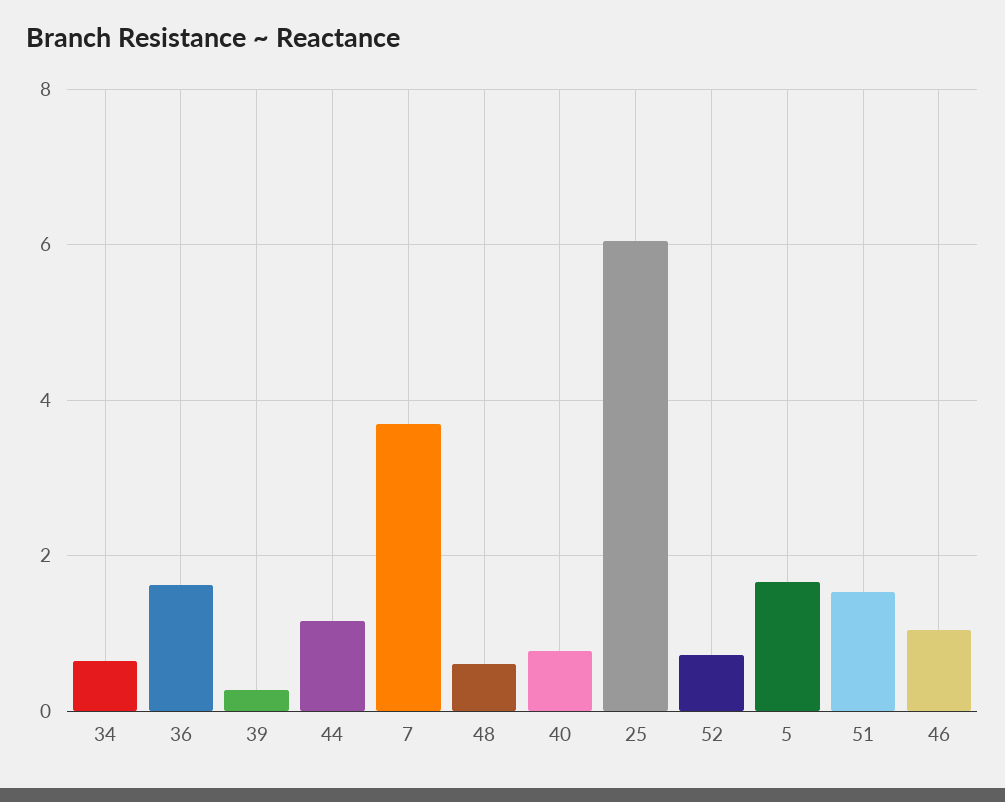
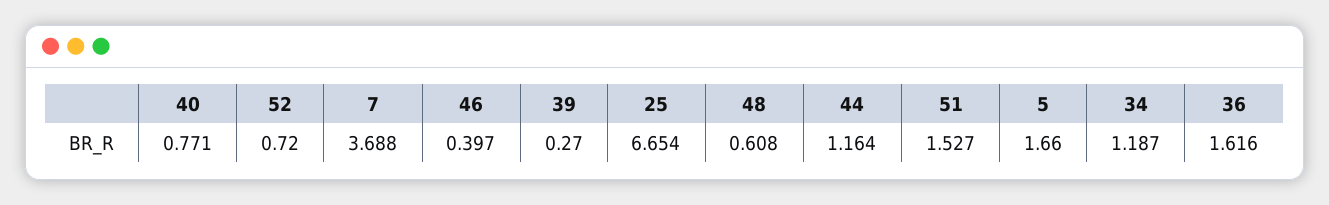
34: 0.6 -> 1.187
25: 6 -> 6.654
46: 1 -> 0.397

